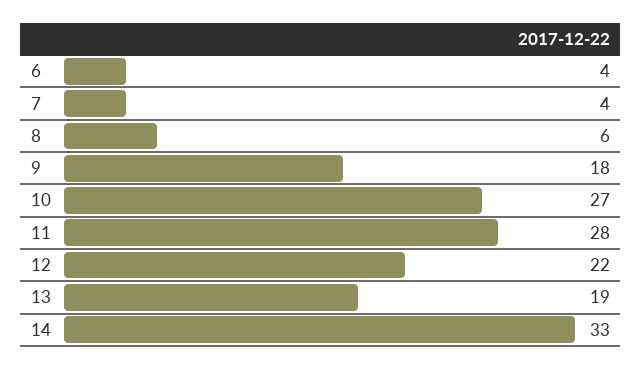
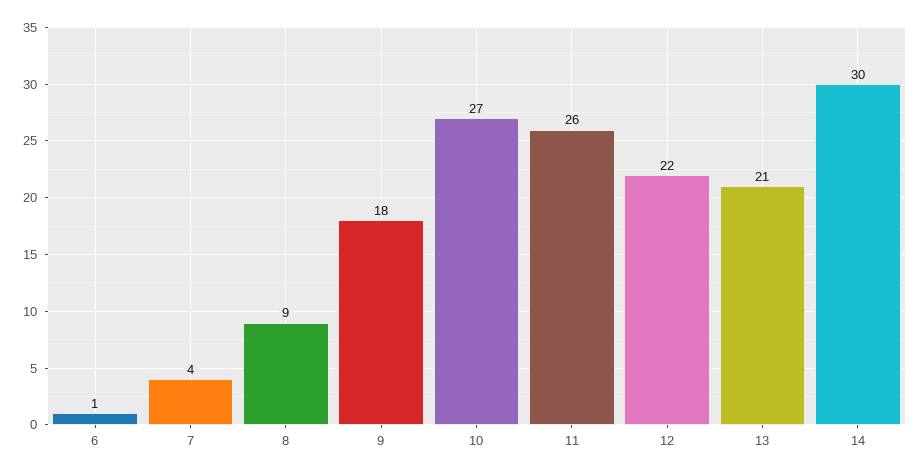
6: 4 -> 1
8: 6 -> 9
11: 28 -> 26
13: 19 -> 21
14: 33 -> 30

